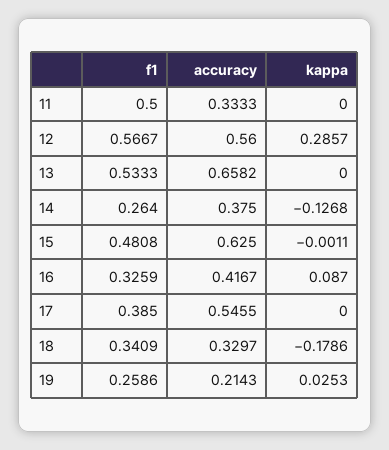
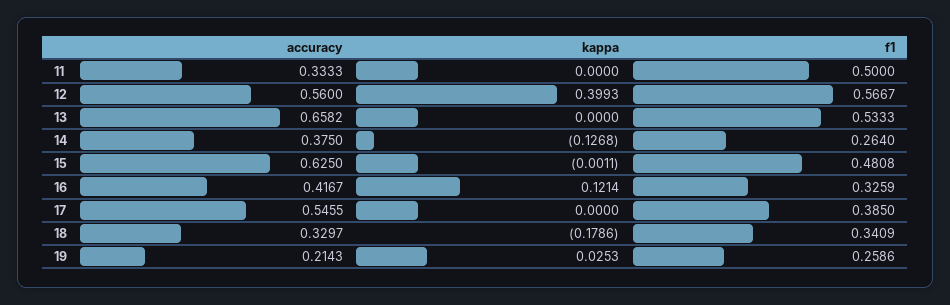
kappa, 12: 0.2857 -> 0.3993
kappa, 16: 0.087 -> 0.1214

